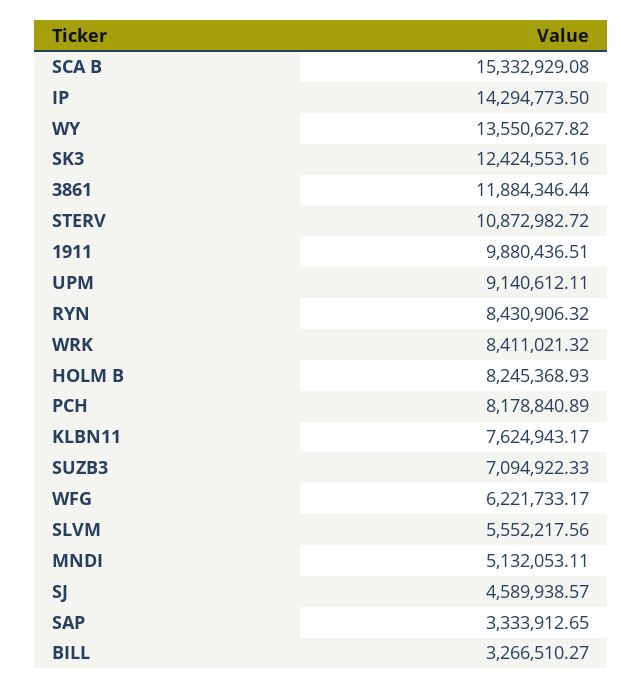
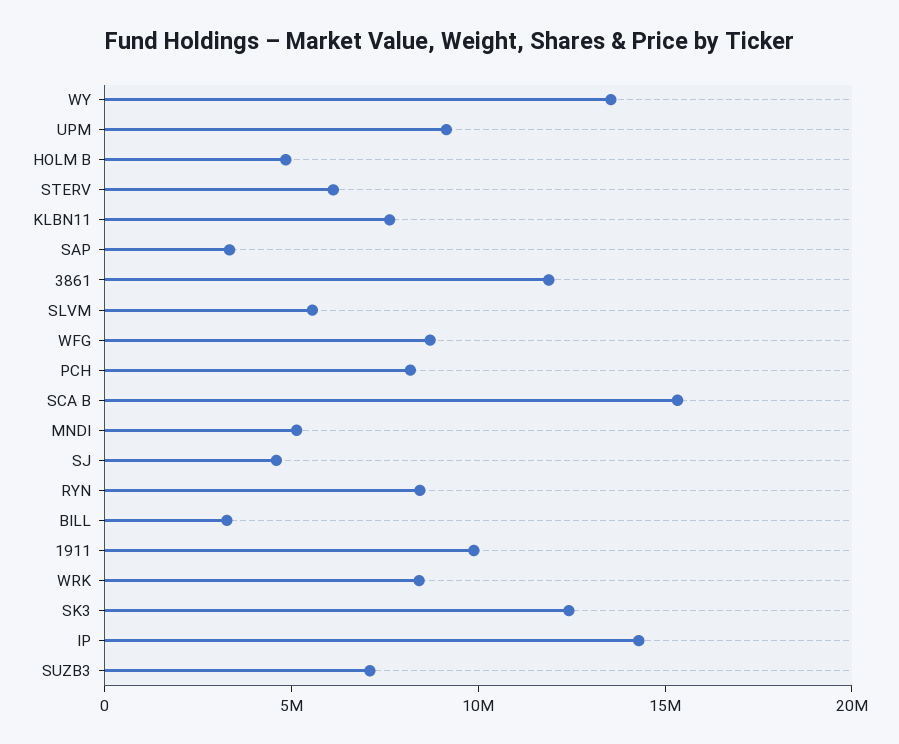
STERV: 10872982.72 -> 6000000
HOLM B: 8245368.93 -> 5000000
WFG: 6221733.17 -> 9000000

